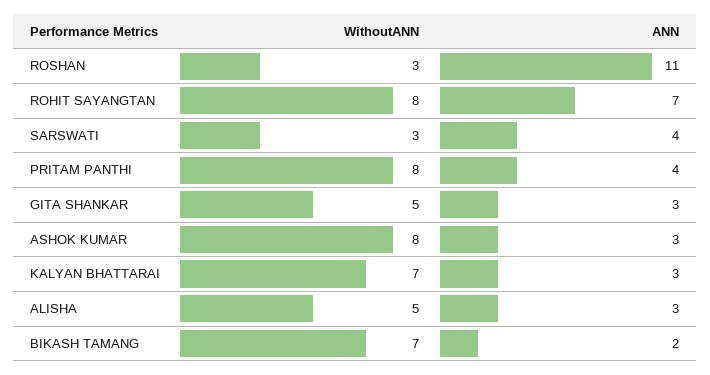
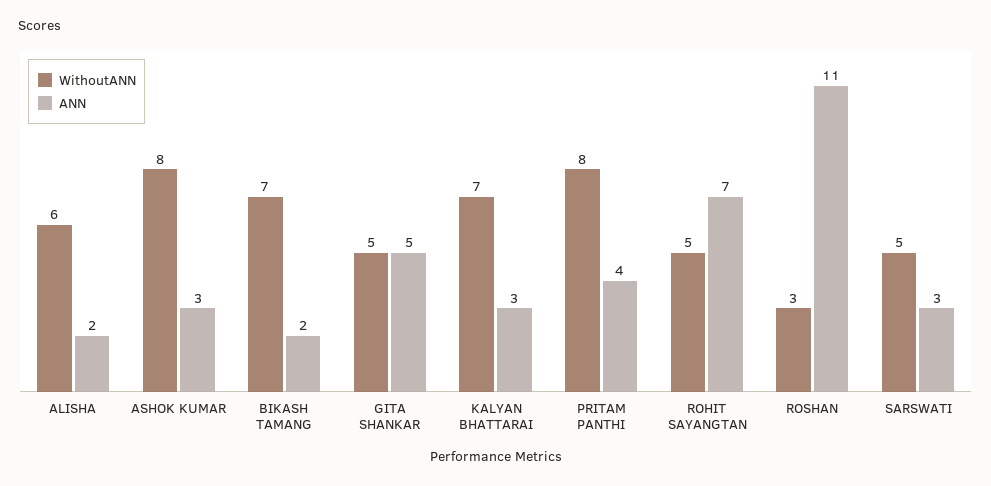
WithoutANN, ROHIT SAYANGTAN: 8 -> 5
WithoutANN, SARSWATI: 3 -> 5
ANN, SARSWATI: 4 -> 3
ANN, GITA SHANKAR: 3 -> 5
WithoutANN, ALISHA: 5 -> 6
ANN, ALISHA: 3 -> 2

